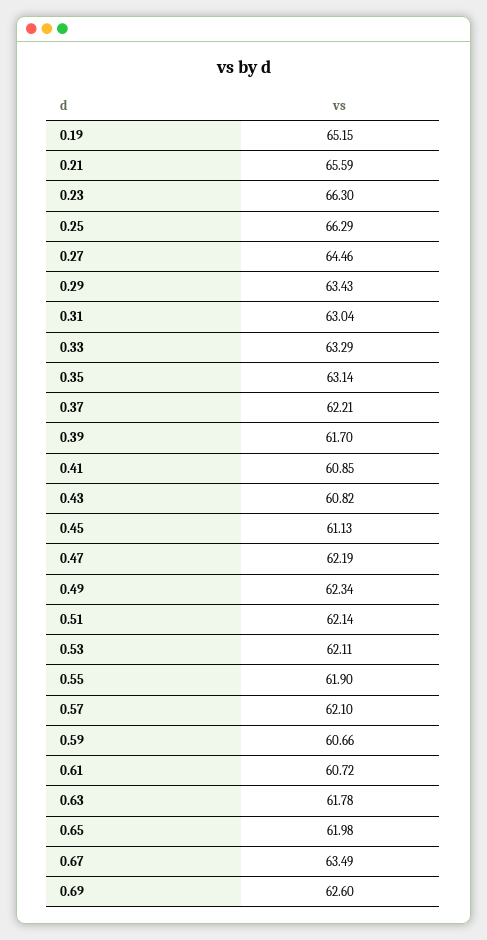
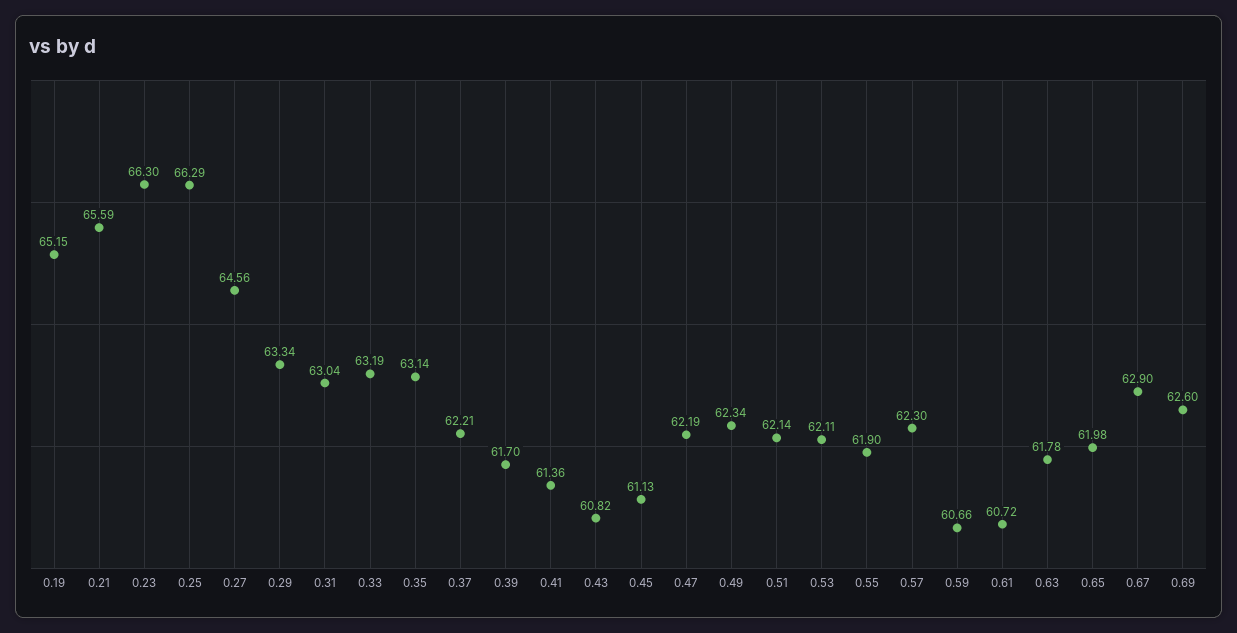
0.27: 64.46 -> 64.56
0.29: 63.43 -> 63.34
0.33: 63.29 -> 63.19
0.41: 60.85 -> 61.36
0.57: 62.1 -> 62.3
0.67: 63.49 -> 62.9

